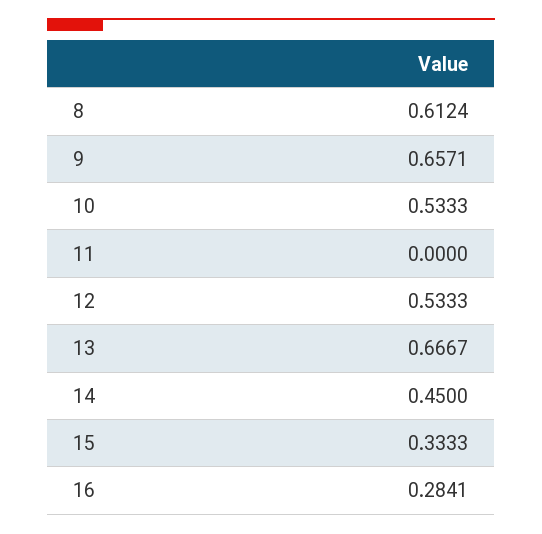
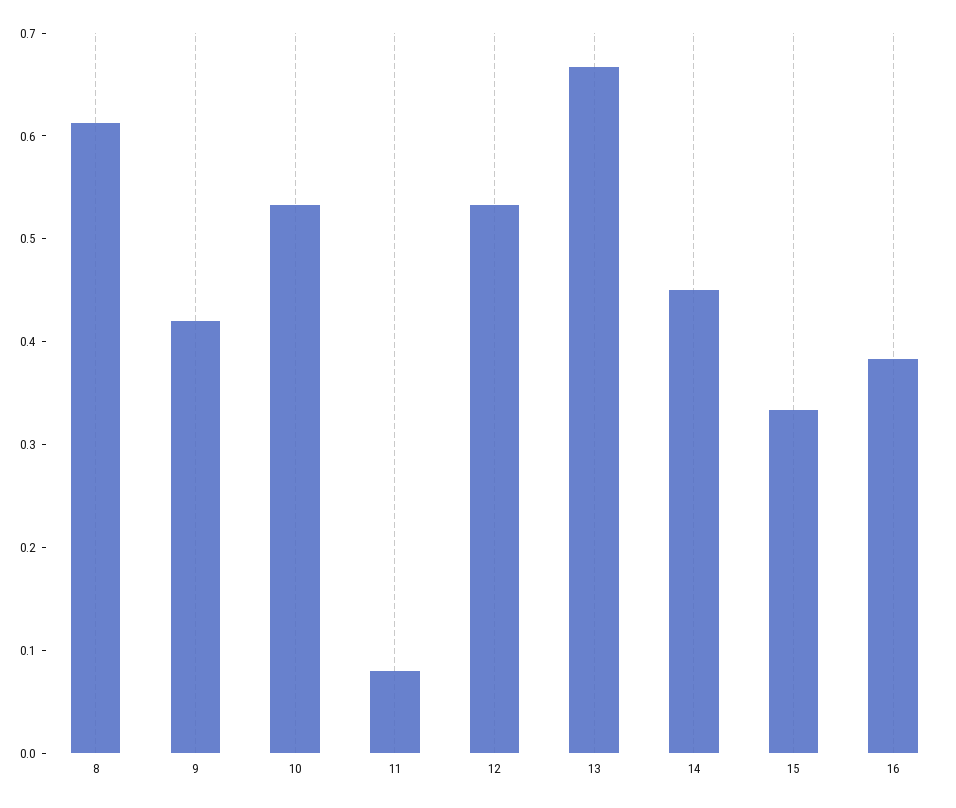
9: 0.6571 -> 0.42
11: 0 -> 0.08
16: 0.2841 -> 0.38

